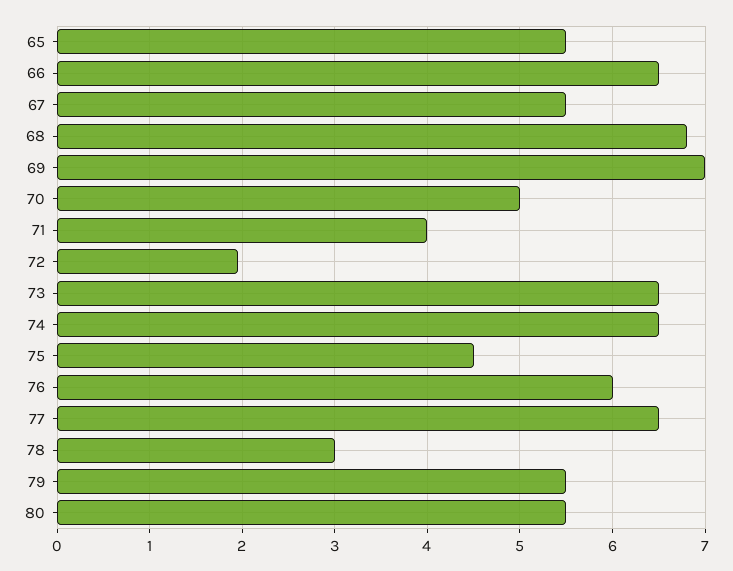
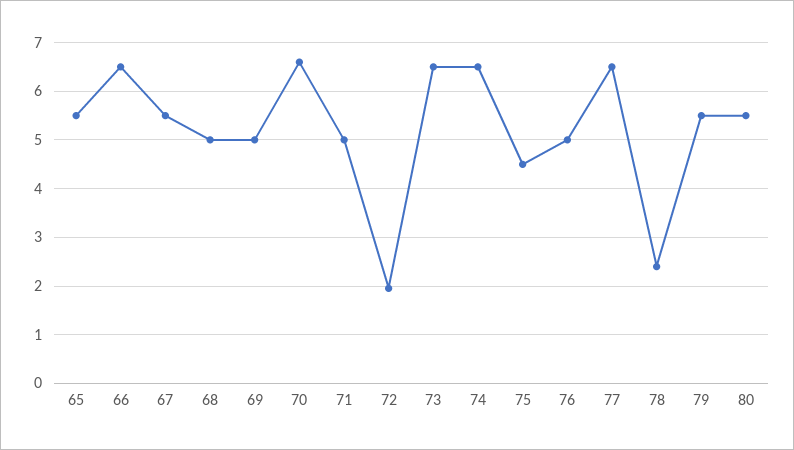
68: 6.8 -> 5
69: 7 -> 5
70: 5 -> 6.6
71: 4 -> 5
76: 6 -> 5
78: 3 -> 2.4

